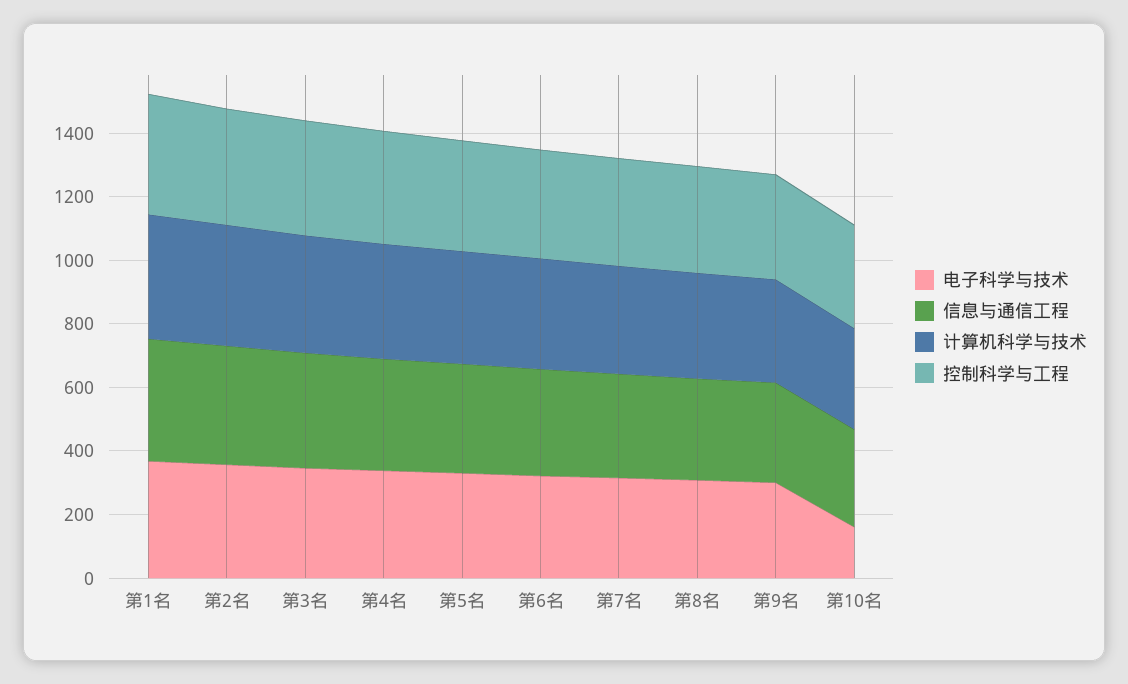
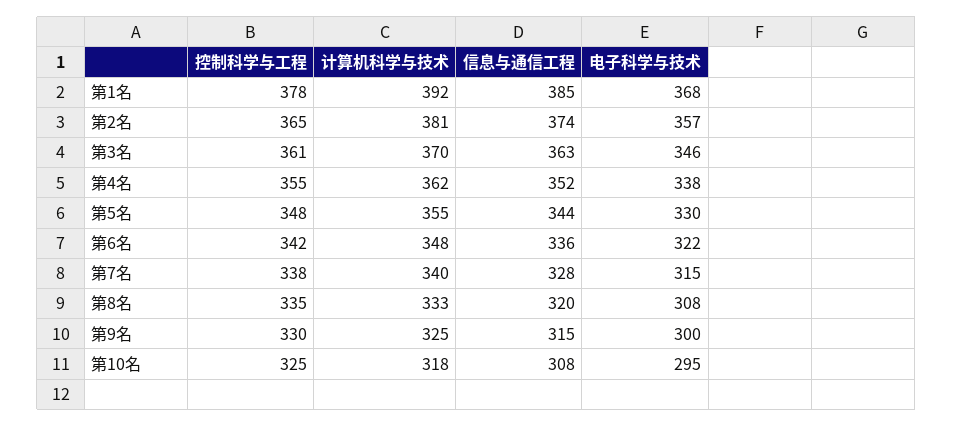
电子科学与技术, 第10名: 150 -> 295

